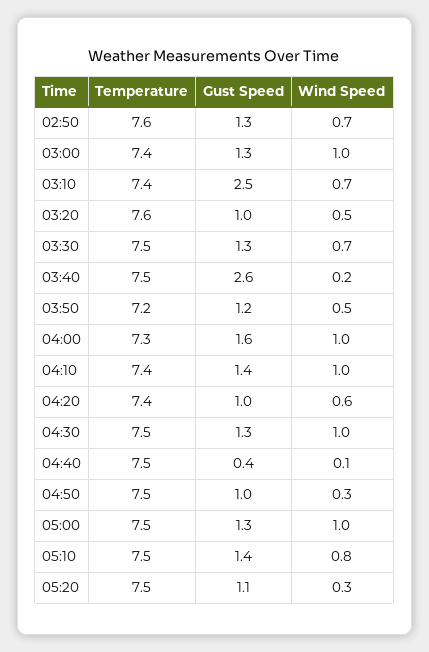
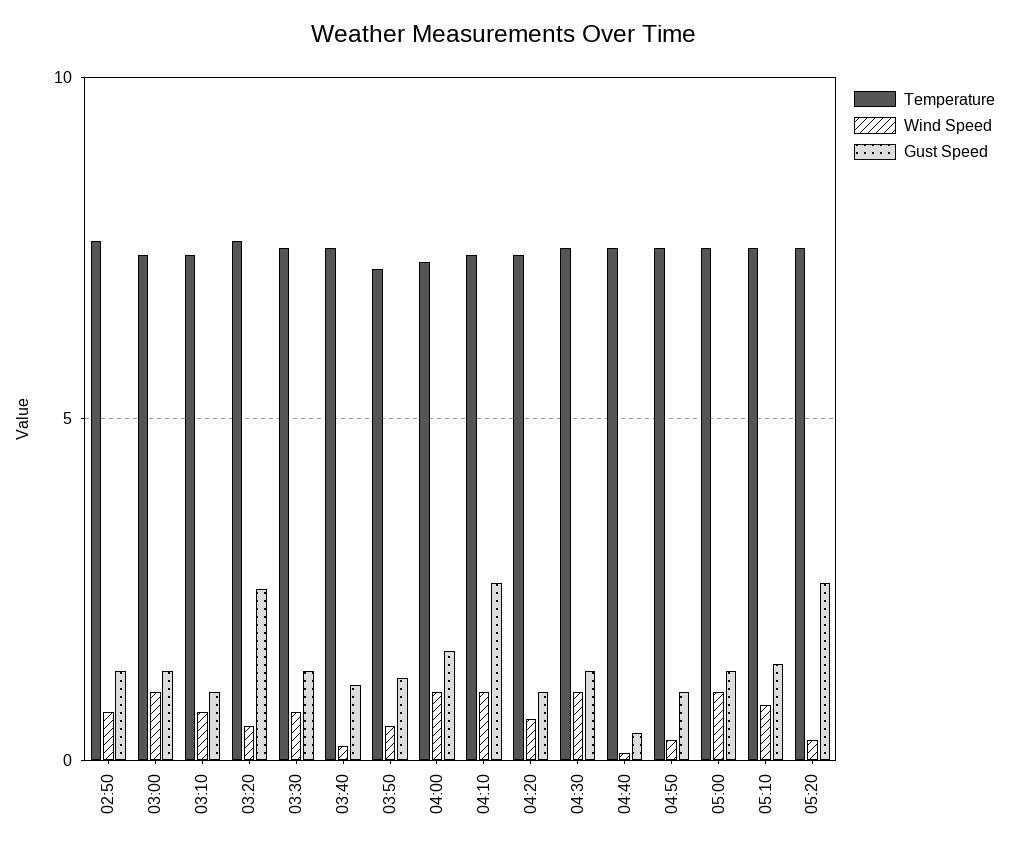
Gust Speed, 03:10: 2.5 -> 1
Gust Speed, 03:20: 1 -> 2.5
Gust Speed, 03:40: 2.6 -> 1
Gust Speed, 04:10: 1.4 -> 2.5
Gust Speed, 05:20: 1.1 -> 2.5

